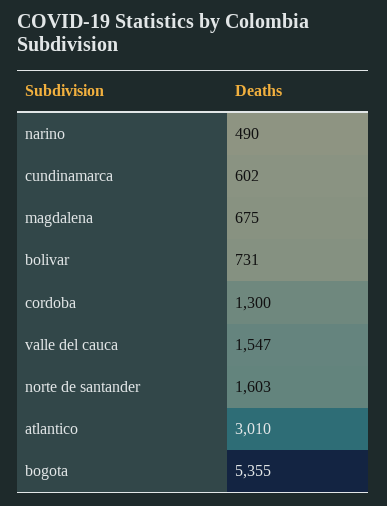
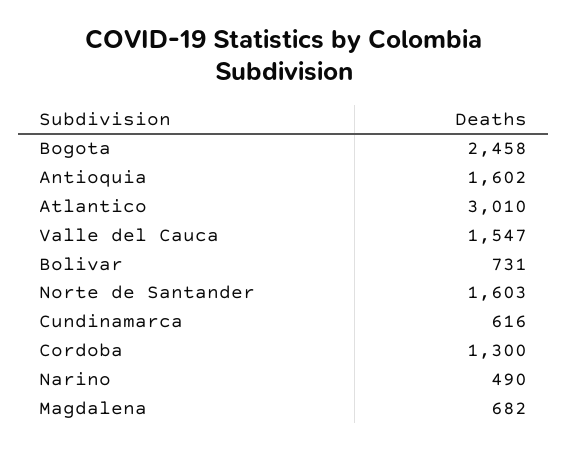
cundinamarca: 602 -> 616
magdalena: 675 -> 682
bogota: 5355 -> 2458
Antioquia: none -> 1602

